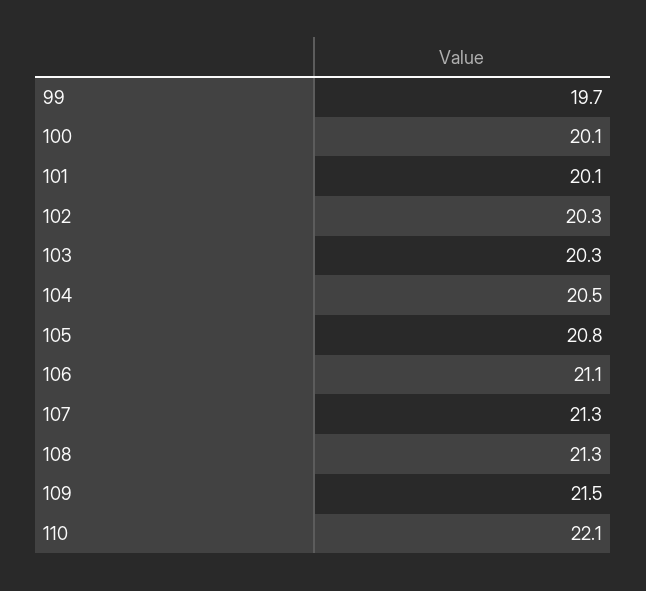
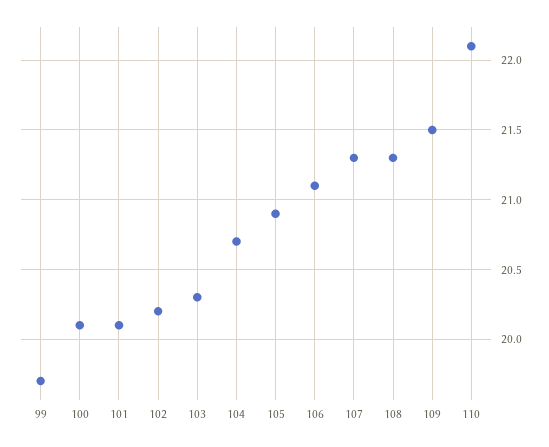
102: 20.3 -> 20.2
104: 20.5 -> 20.7
105: 20.8 -> 20.9

